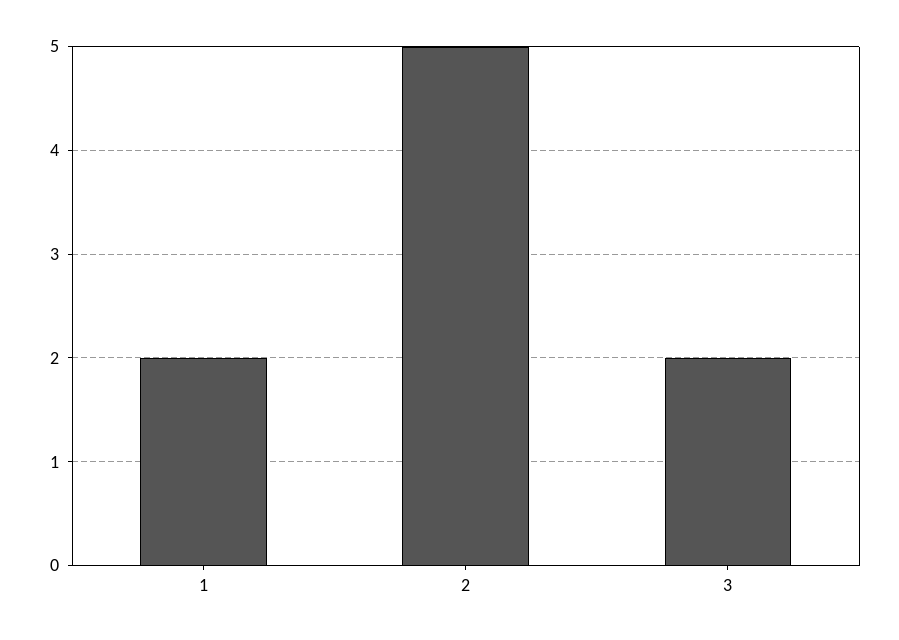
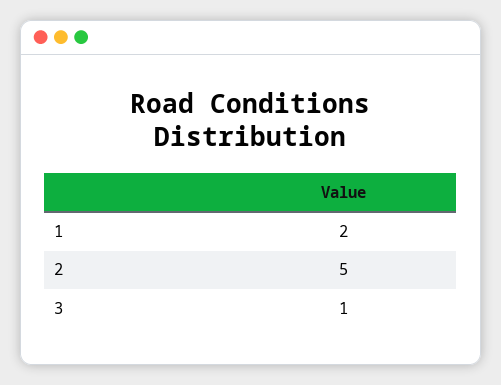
3: 2 -> 1

